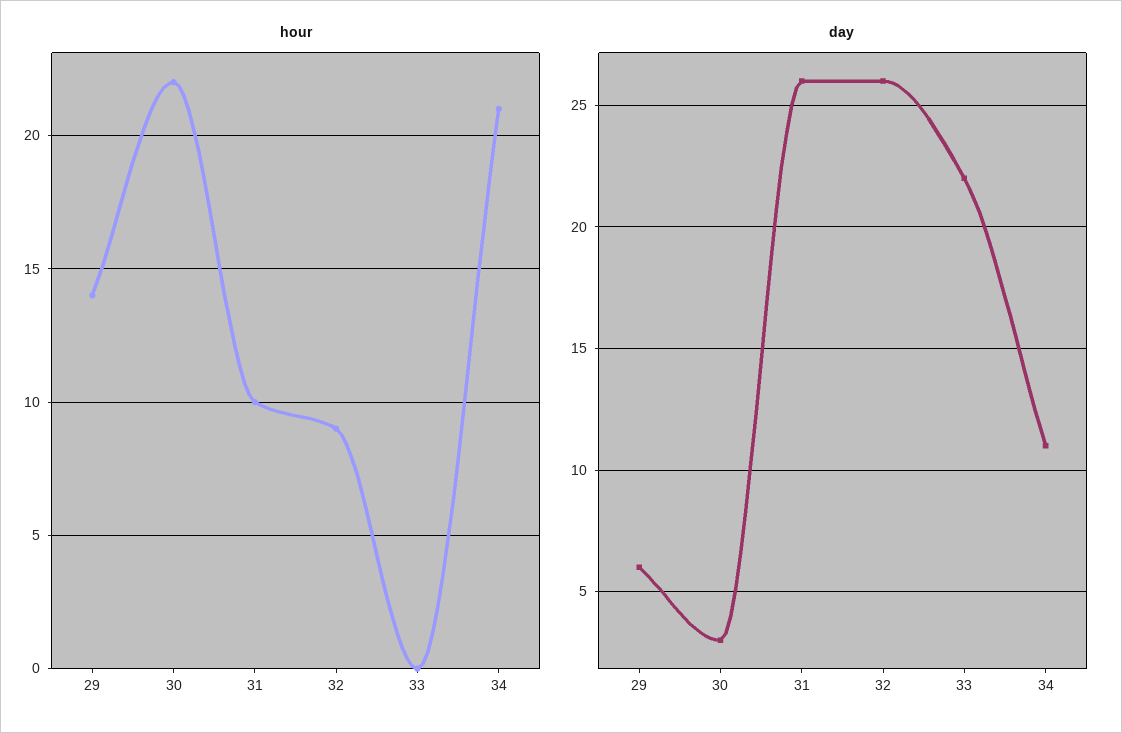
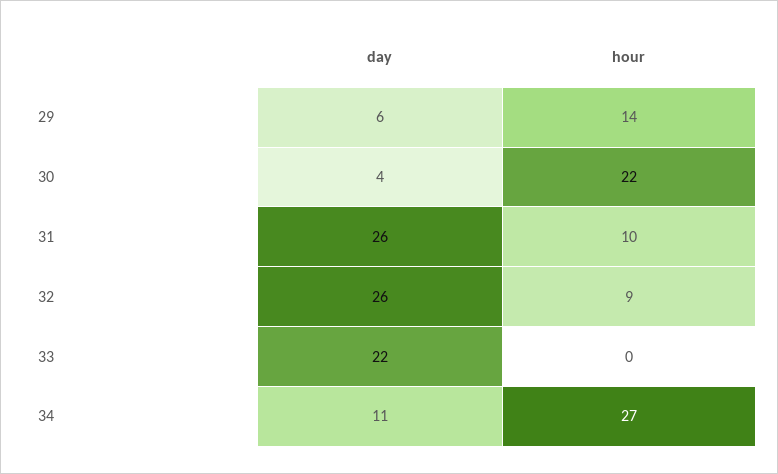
hour, 34: 21 -> 27
day, 30: 3 -> 4

